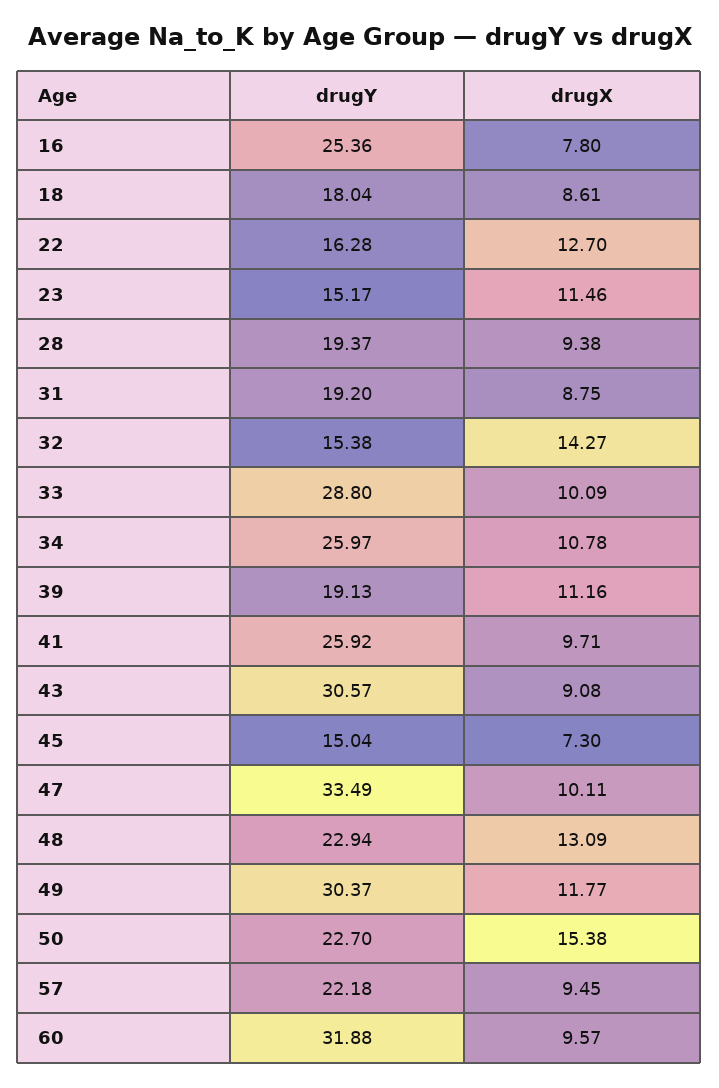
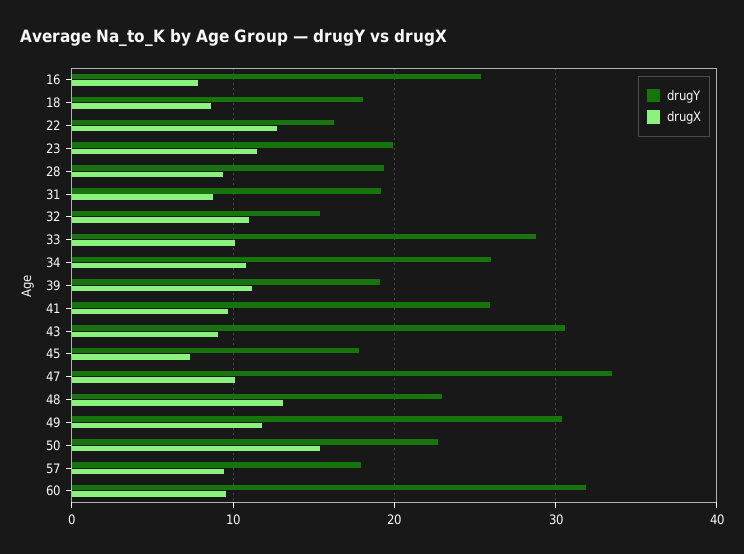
drugY, 23: 15.17 -> 20
drugX, 32: 14.27 -> 11
drugY, 45: 15.04 -> 18
drugY, 57: 22.18 -> 18

